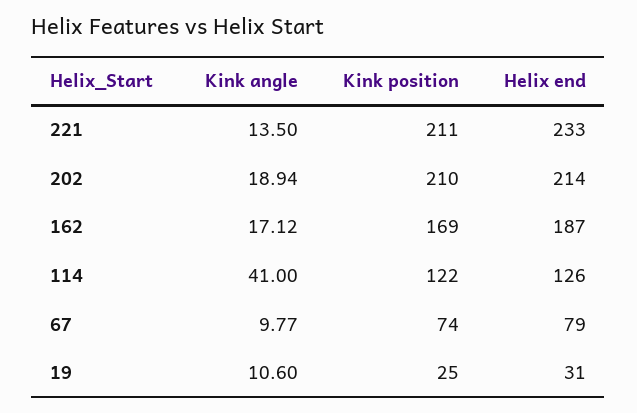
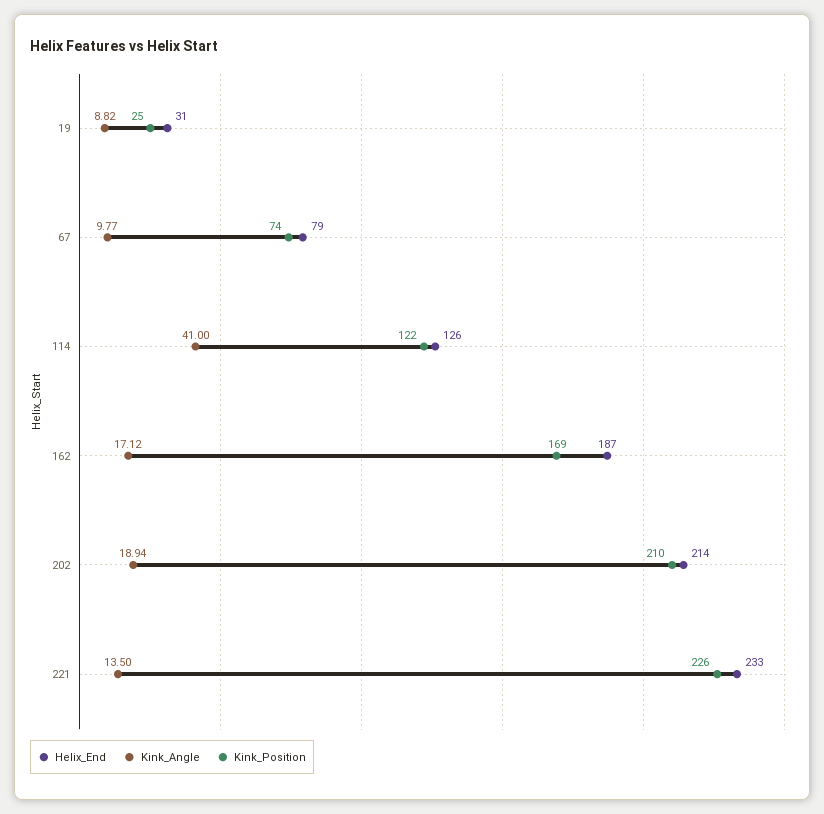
Kink position, 221: 211 -> 226
Kink angle, 19: 10.6 -> 8.82

